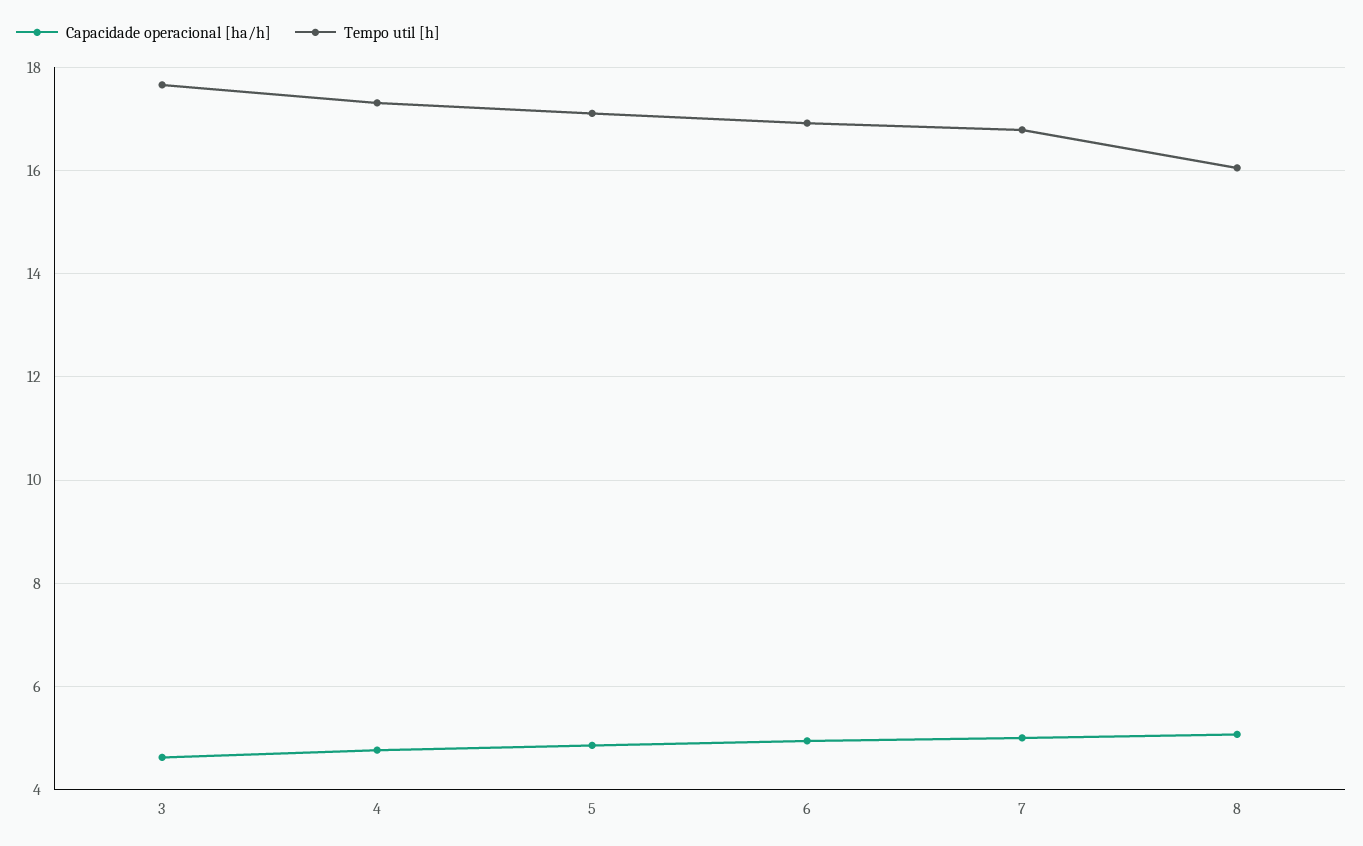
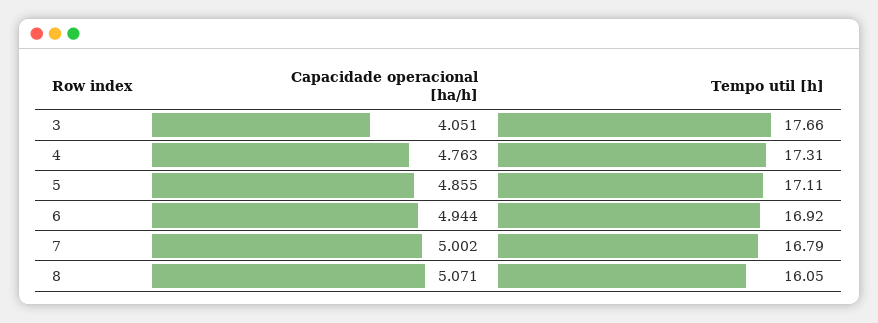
Capacidade operacional [ha/h], 3: 4.6 -> 4.051

